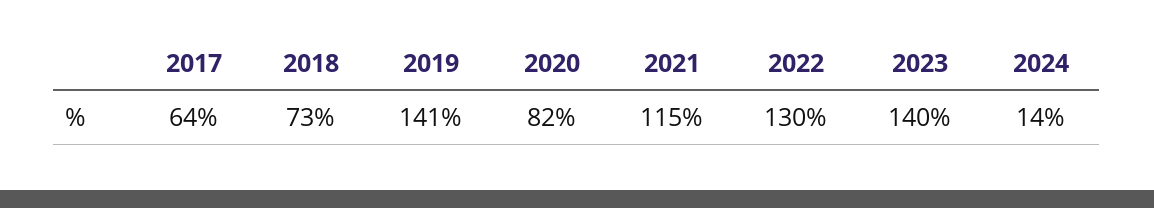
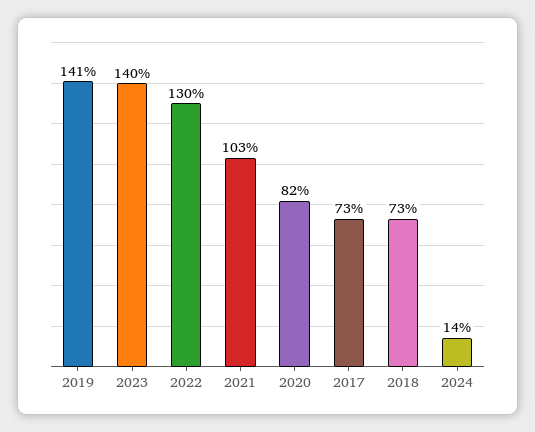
2017: 64 -> 73
2021: 115 -> 103

